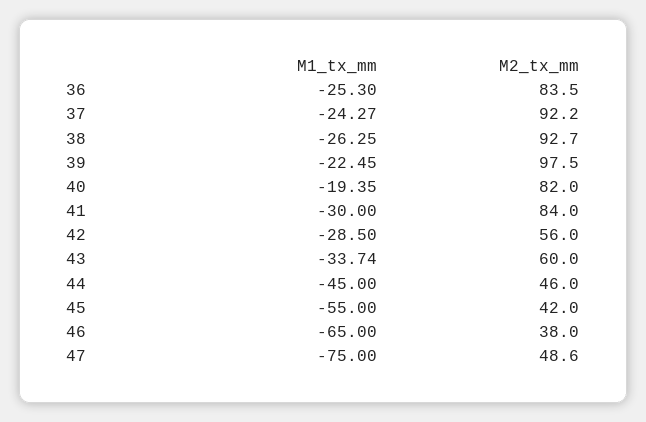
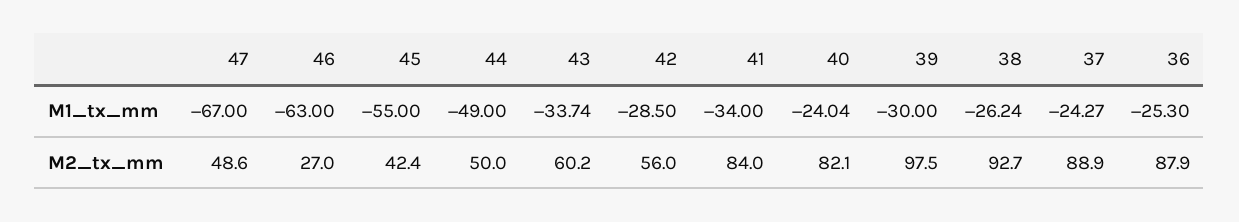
M2_tx_mm, 36: 83.5 -> 87.9
M2_tx_mm, 37: 92.2 -> 88.9
M1_tx_mm, 38: -26.25 -> -26.24
M1_tx_mm, 39: -22.45 -> -30
M1_tx_mm, 40: -19.35 -> -24.04
M2_tx_mm, 40: 82 -> 82.1
M1_tx_mm, 41: -30 -> -34
M2_tx_mm, 43: 60 -> 60.2
M1_tx_mm, 44: -45 -> -49
M2_tx_mm, 44: 46 -> 50
M2_tx_mm, 45: 42 -> 42.4
M1_tx_mm, 46: -65 -> -63
M2_tx_mm, 46: 38 -> 27
M1_tx_mm, 47: -75 -> -67

